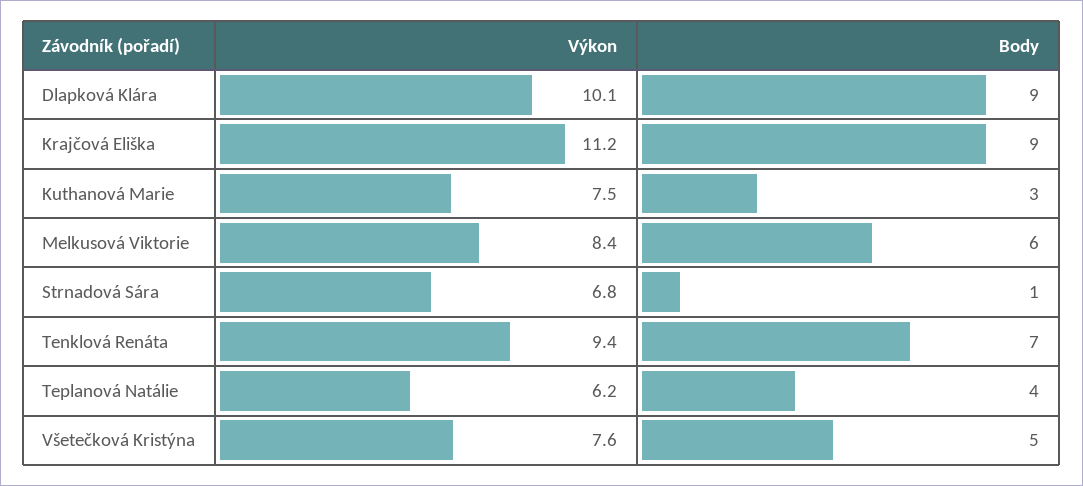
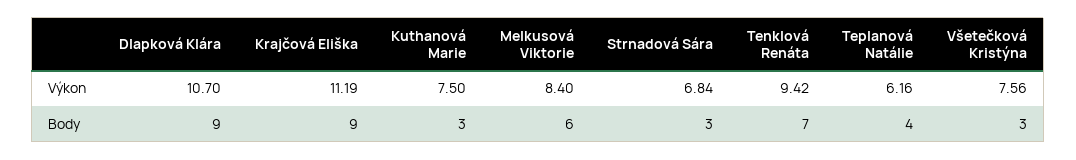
Výkon, Dlapková Klára: 10.1 -> 10.7
Body, Strnadová Sára: 1 -> 3
Body, Všetečková Kristýna: 5 -> 3

